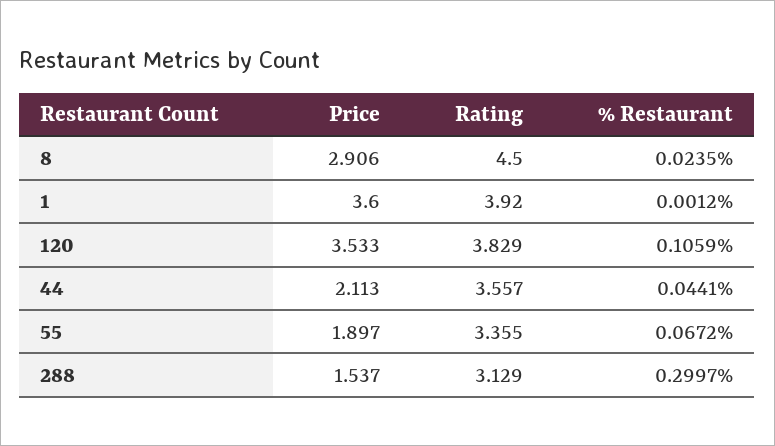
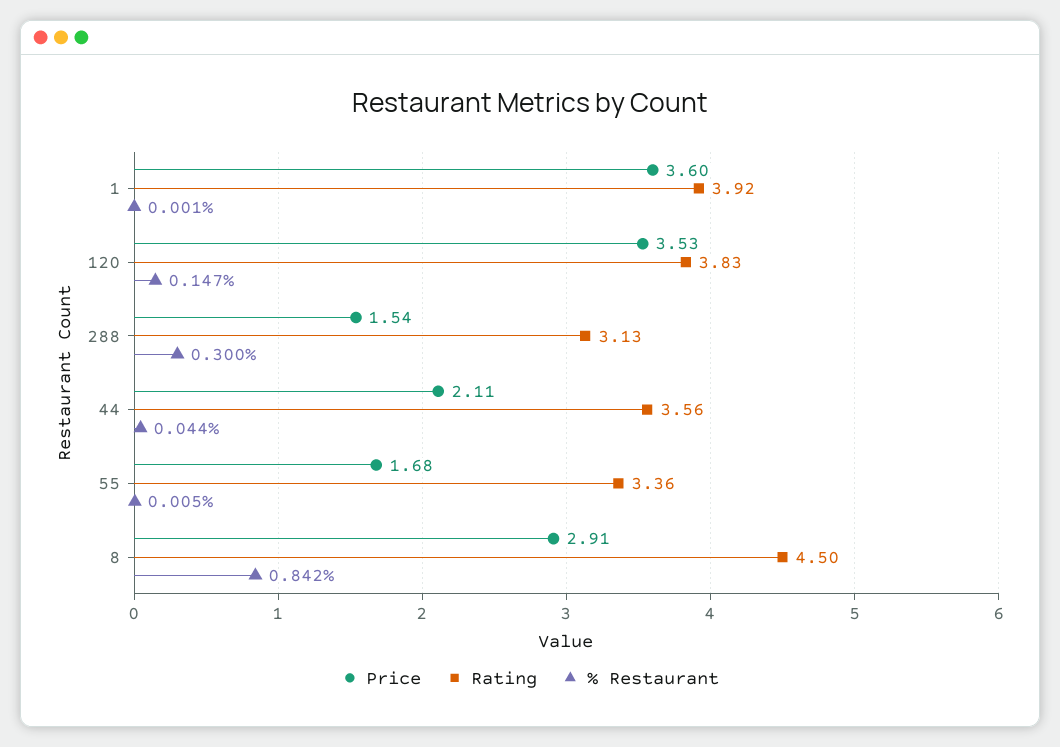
% Restaurant, 8: 0.0235 -> 0.842
% Restaurant, 120: 0.1059 -> 0.147
Price, 55: 1.897 -> 1.68
% Restaurant, 55: 0.0672 -> 0.005

